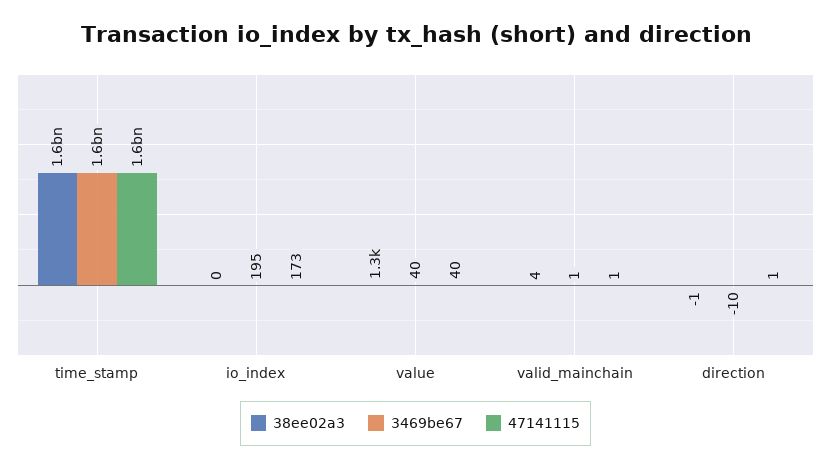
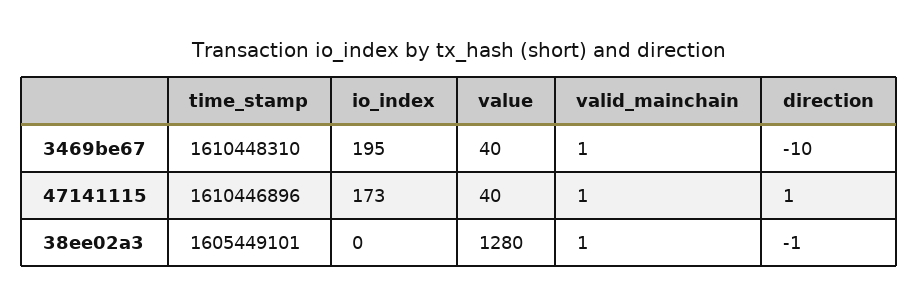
38ee02a3, valid_mainchain: 4 -> 1

